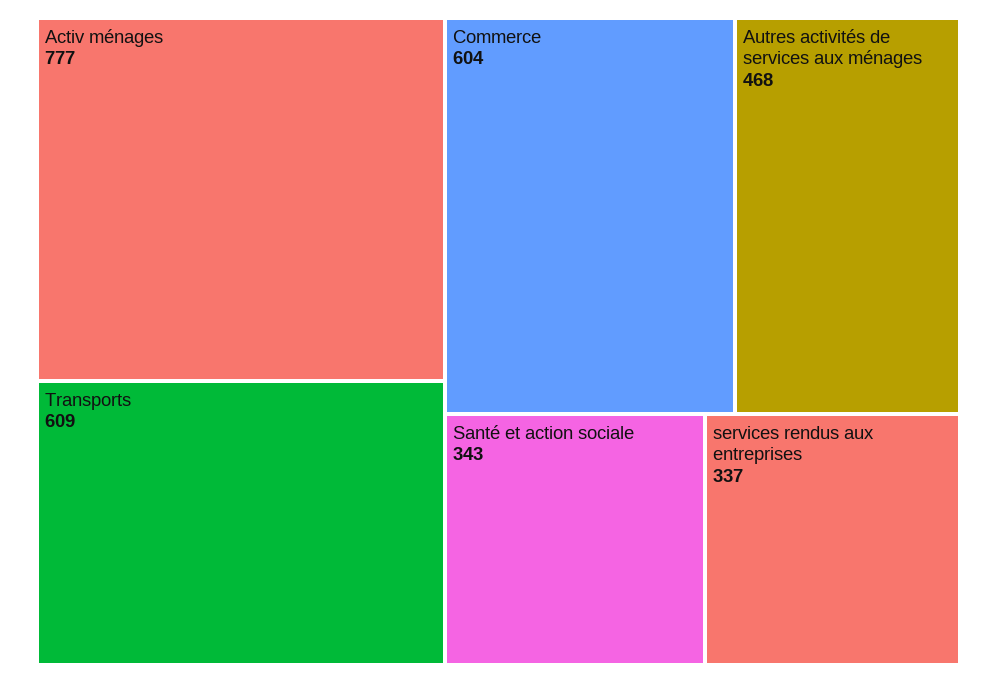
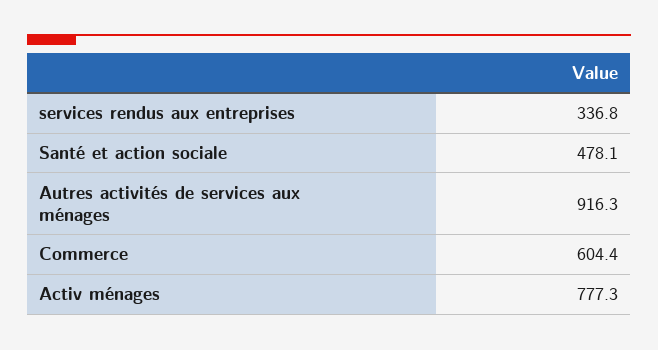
Transports: 609 -> none
Autres activités de services aux ménages: 468 -> 916.3
Santé et action sociale: 343 -> 478.1

